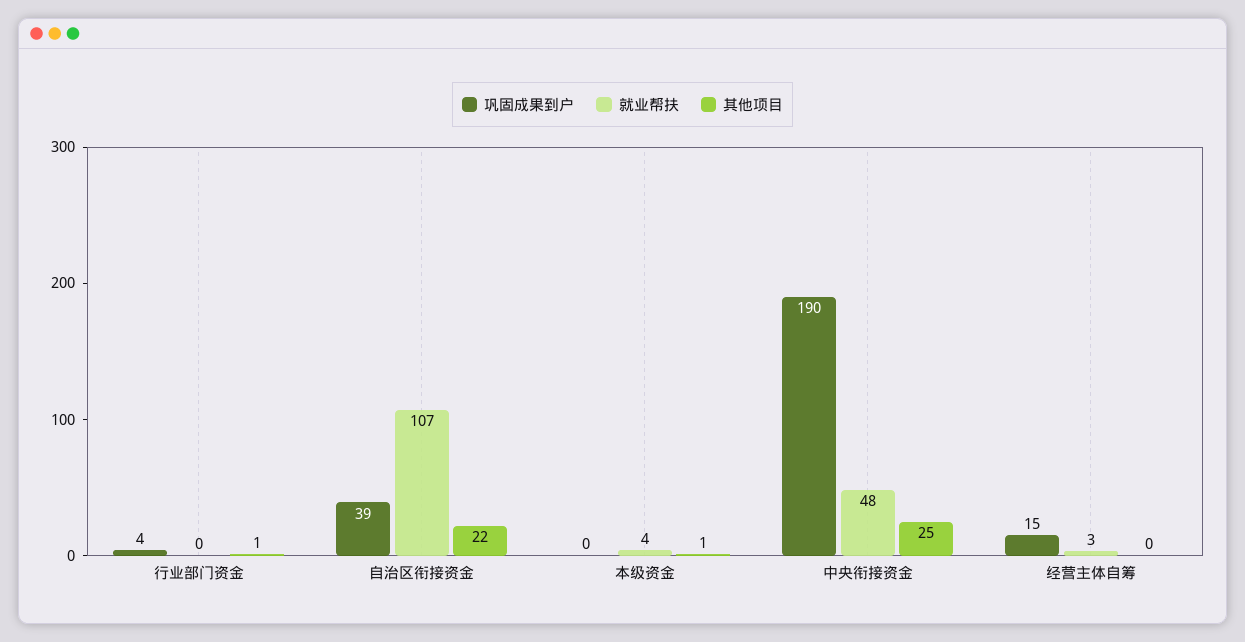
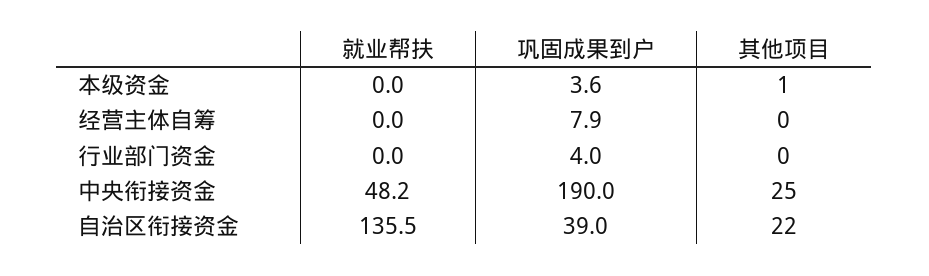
其他项目, 行业部门资金: 1 -> 0
就业帮扶, 自治区衔接资金: 107 -> 135.5
巩固成果到户, 本级资金: 0 -> 3.6
就业帮扶, 本级资金: 4 -> 0
巩固成果到户, 经营主体自筹: 15 -> 7.9
就业帮扶, 经营主体自筹: 3 -> 0

